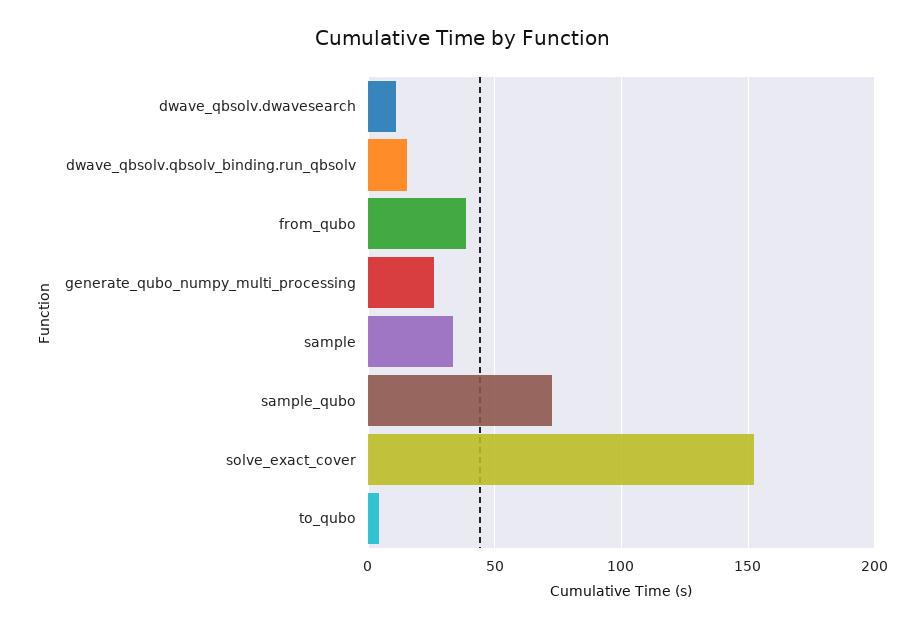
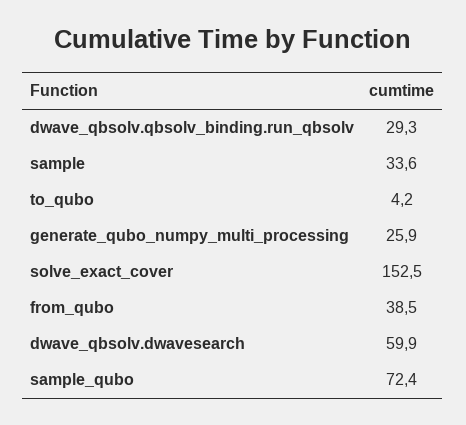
dwave_qbsolv.dwavesearch: 10 -> 59.9
dwave_qbsolv.qbsolv_binding.run_qbsolv: 15 -> 29.3

